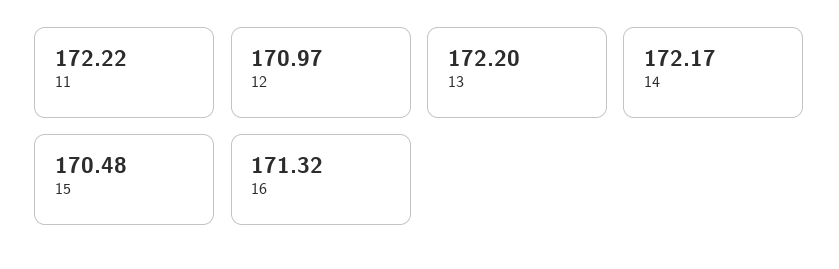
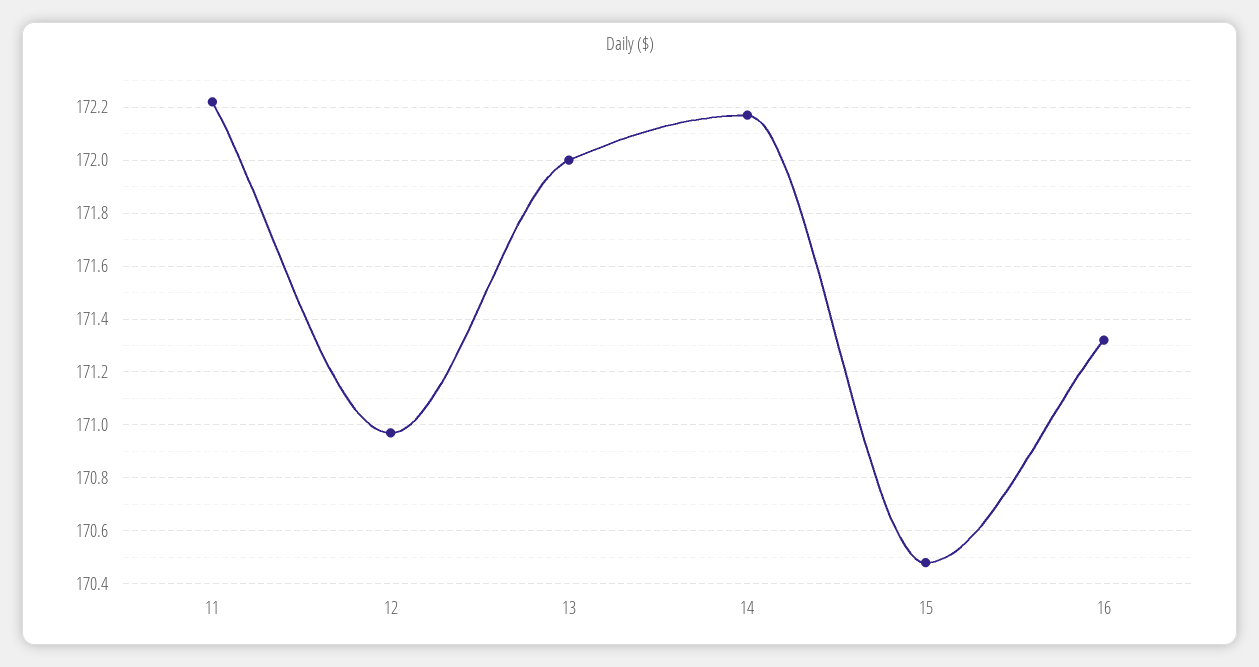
13: 172.2 -> 172

